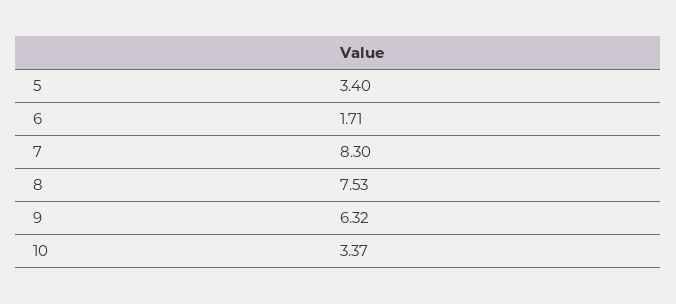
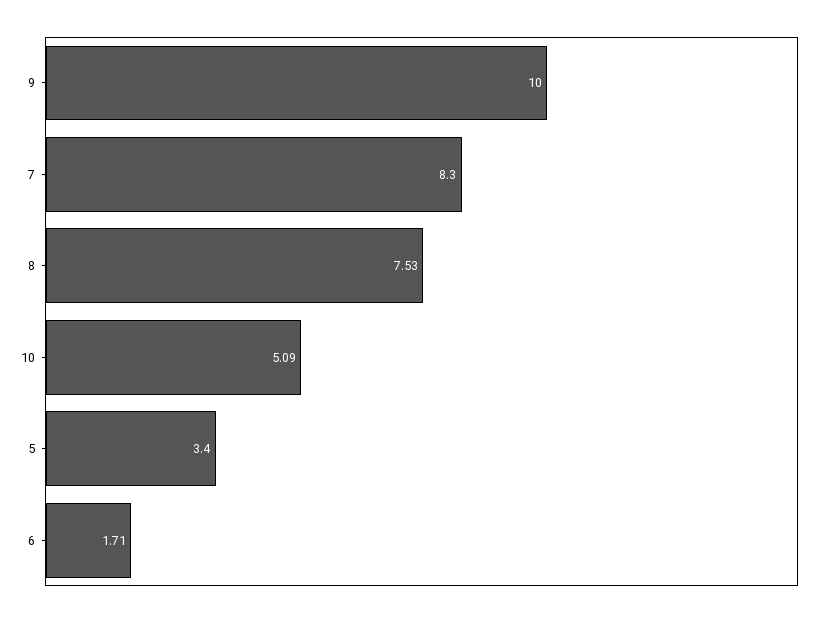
9: 6.32 -> 10
10: 3.37 -> 5.09

